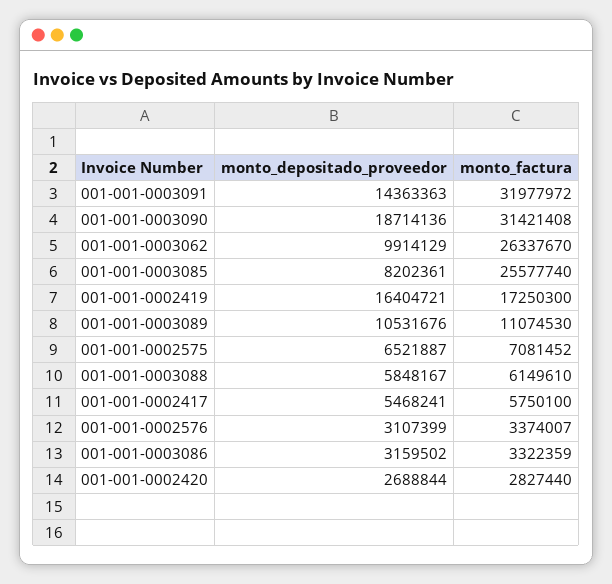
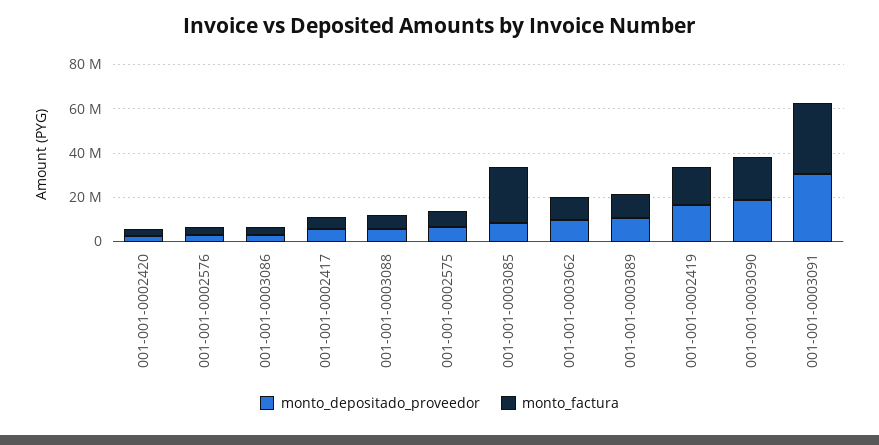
monto_depositado_proveedor, 001-001-0003091: 14363363 -> 30000000
monto_factura, 001-001-0003090: 31421408 -> 20000000
monto_factura, 001-001-0003062: 26337670 -> 10000000

